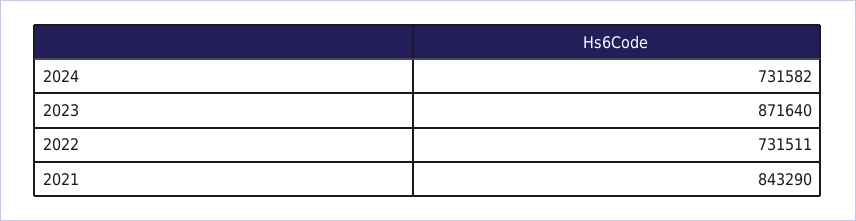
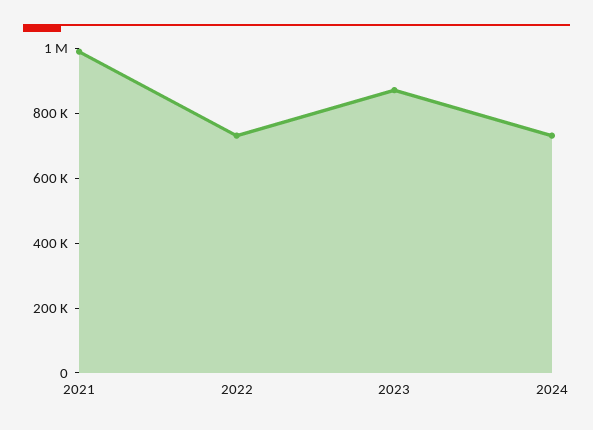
2021: 843290 -> 1000000

